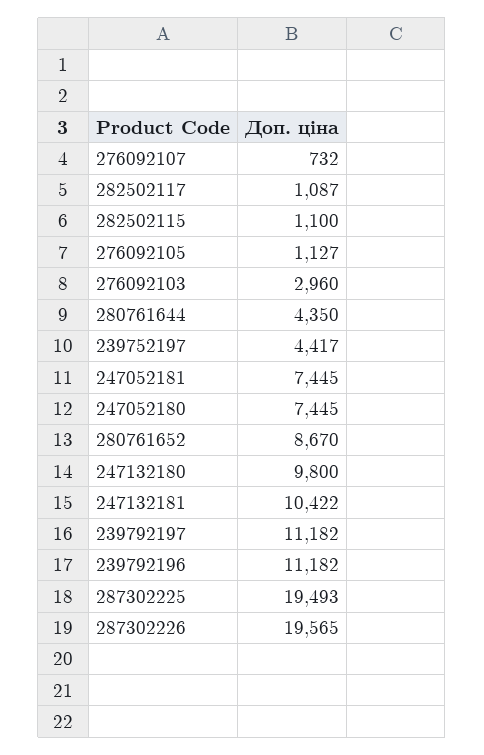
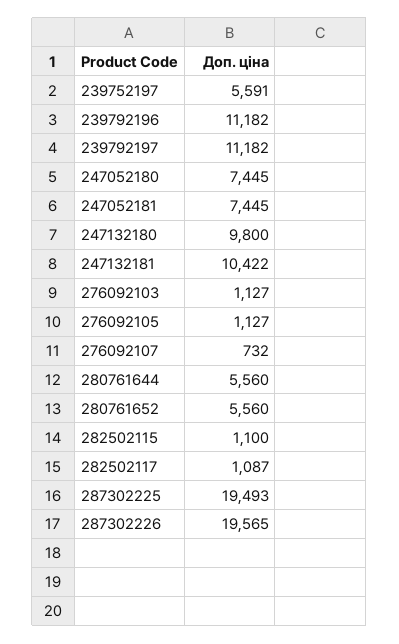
276092103: 2960 -> 1127
280761644: 4350 -> 5560
239752197: 4417 -> 5591
280761652: 8670 -> 5560

